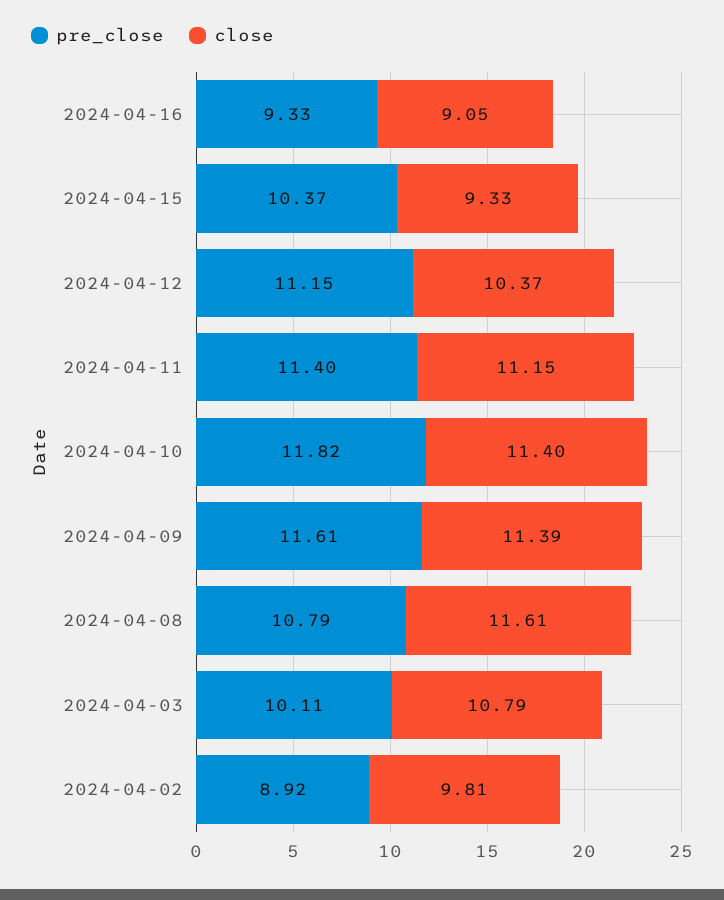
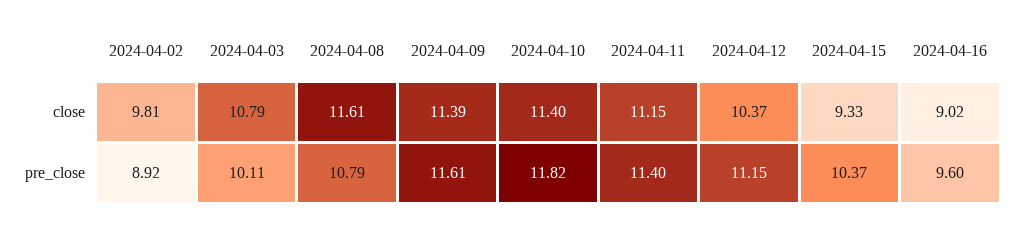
pre_close, 2024-04-16: 9.33 -> 9.6
close, 2024-04-16: 9.05 -> 9.02

